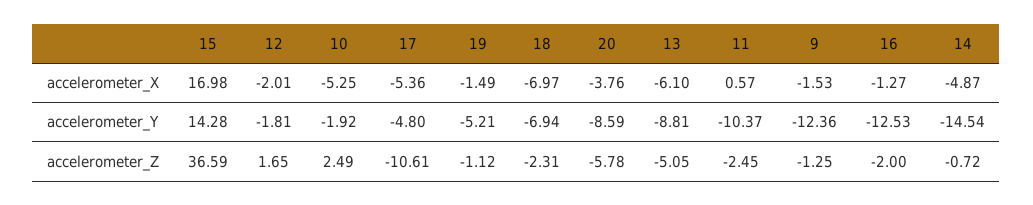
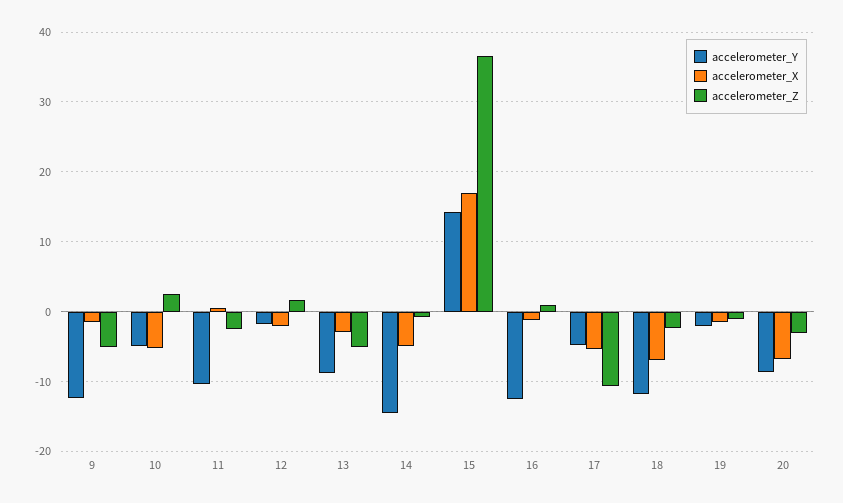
accelerometer_X, 20: -3.76 -> -7
accelerometer_X, 13: -6.1 -> -3
accelerometer_Y, 10: -1.92 -> -5
accelerometer_Y, 19: -5.21 -> -2
accelerometer_Y, 18: -6.94 -> -12
accelerometer_Z, 20: -5.78 -> -3
accelerometer_Z, 9: -1.25 -> -5
accelerometer_Z, 16: -2 -> 1

